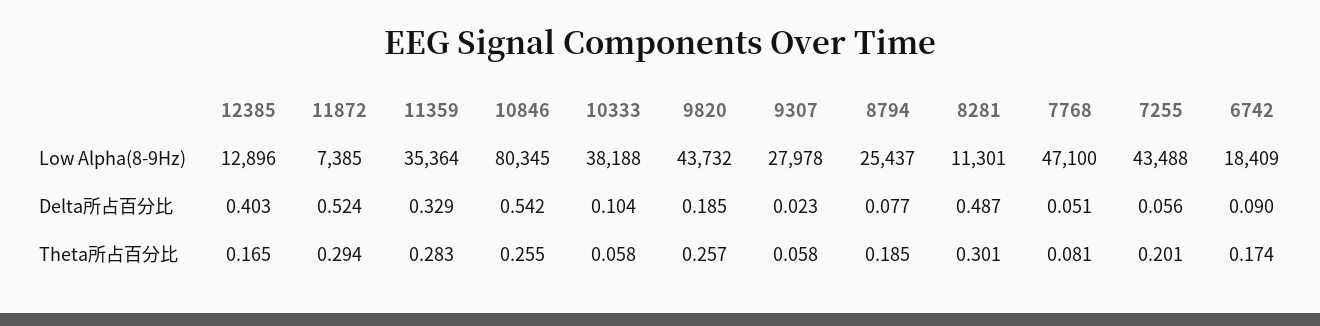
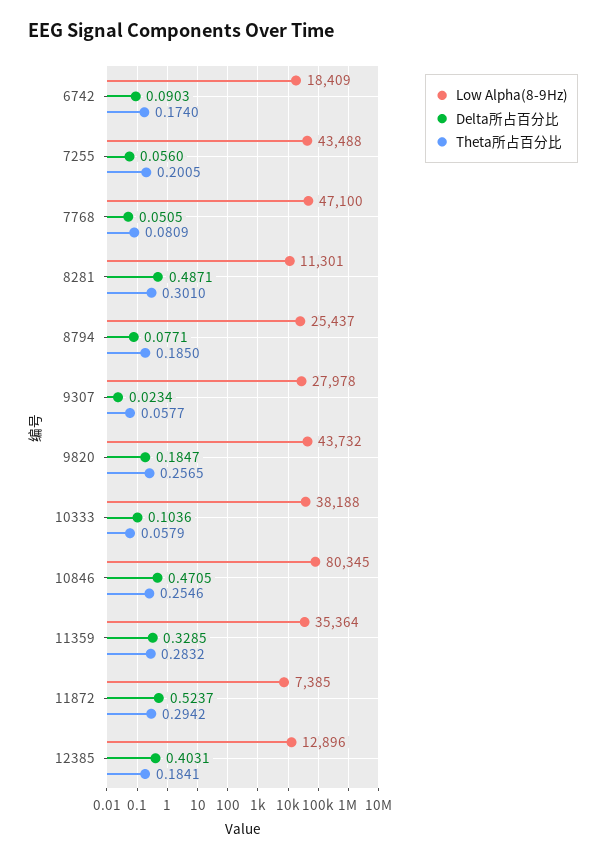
Delta所占百分比, 10846: 0.542 -> 0.4705
Theta所占百分比, 12385: 0.165 -> 0.1841

